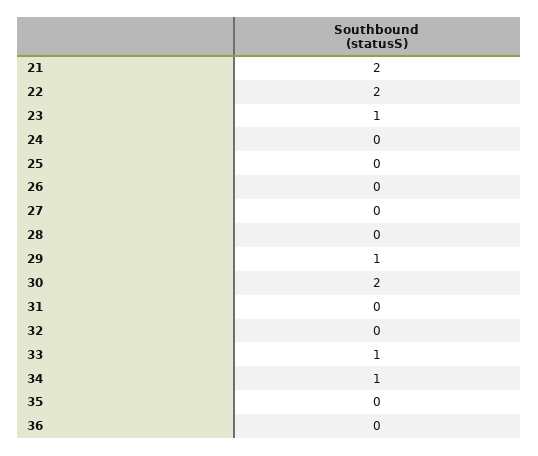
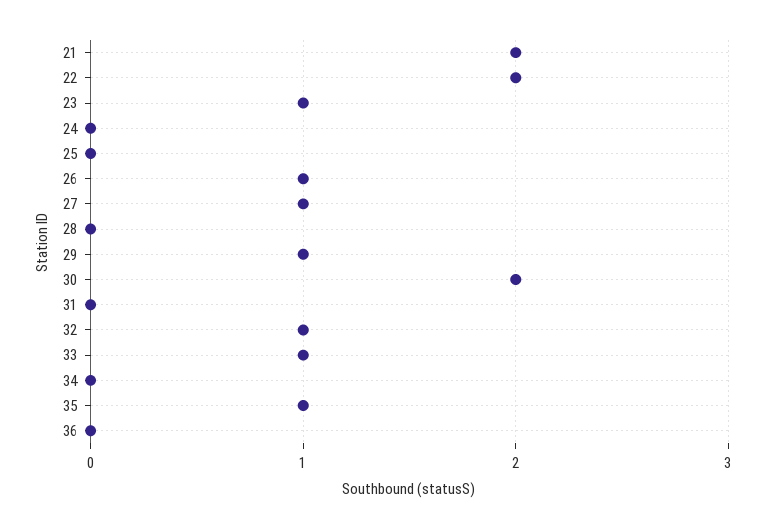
26: 0 -> 1
27: 0 -> 1
32: 0 -> 1
34: 1 -> 0
35: 0 -> 1

